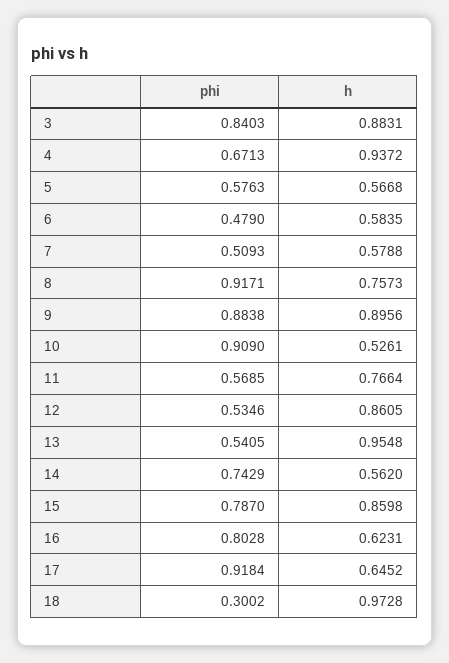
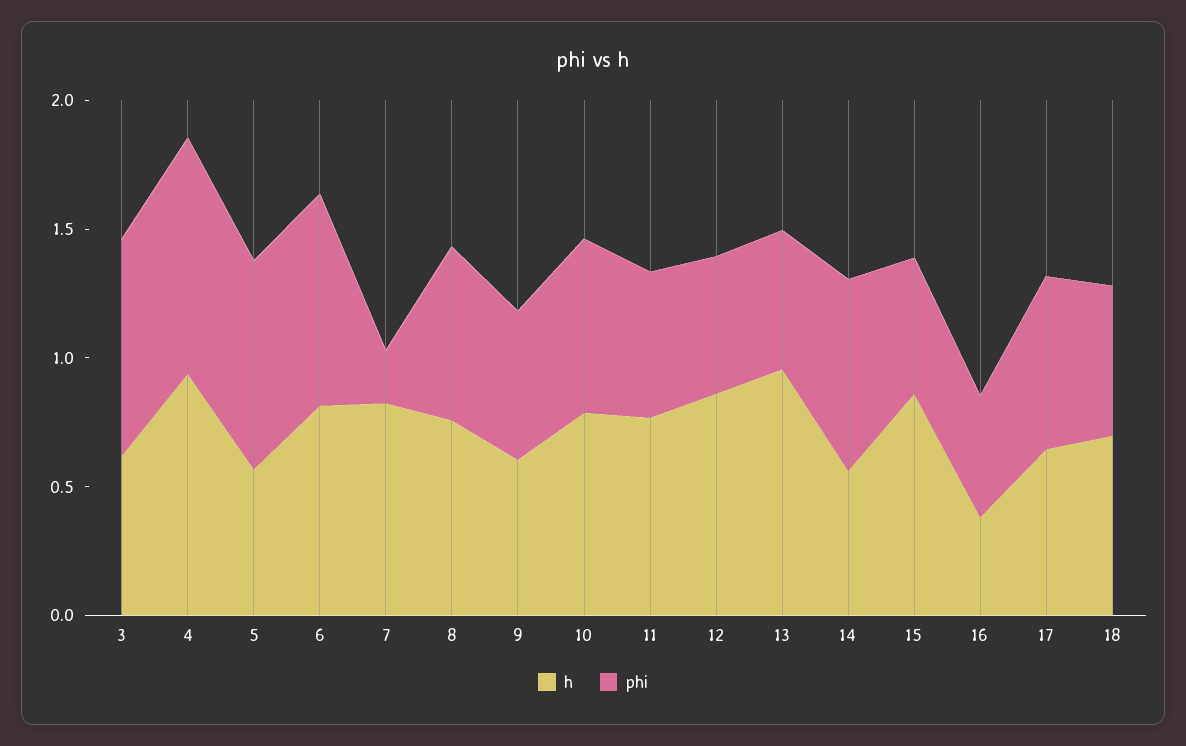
h, 3: 0.8831 -> 0.6
phi, 4: 0.6713 -> 0.9
phi, 5: 0.5763 -> 0.8
phi, 6: 0.479 -> 0.8
h, 6: 0.5835 -> 0.8
phi, 7: 0.5093 -> 0.2
h, 7: 0.5788 -> 0.8
phi, 8: 0.9171 -> 0.7
phi, 9: 0.8838 -> 0.6
h, 9: 0.8956 -> 0.6
phi, 10: 0.909 -> 0.7
h, 10: 0.5261 -> 0.8
phi, 15: 0.787 -> 0.5
phi, 16: 0.8028 -> 0.5
h, 16: 0.6231 -> 0.4
phi, 17: 0.9184 -> 0.7
phi, 18: 0.3002 -> 0.6
h, 18: 0.9728 -> 0.7

